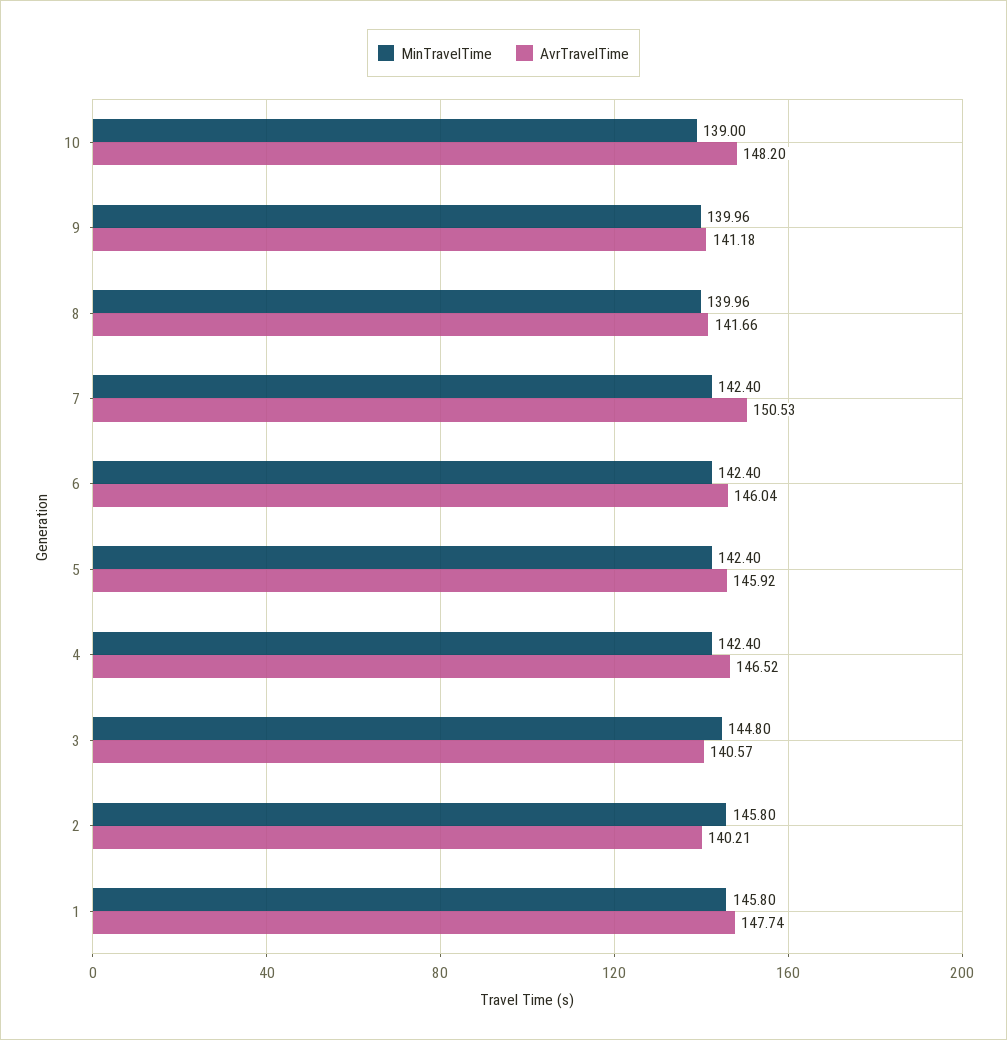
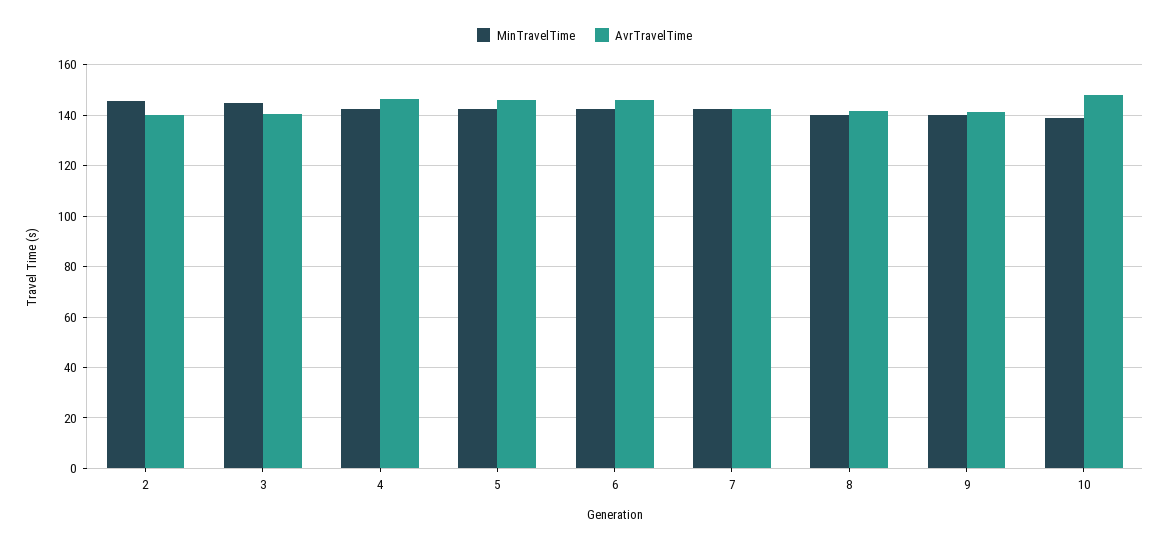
AvrTravelTime, 7: 150.53 -> 142.5
MinTravelTime, 1: 145.8 -> none
AvrTravelTime, 1: 147.74 -> none

